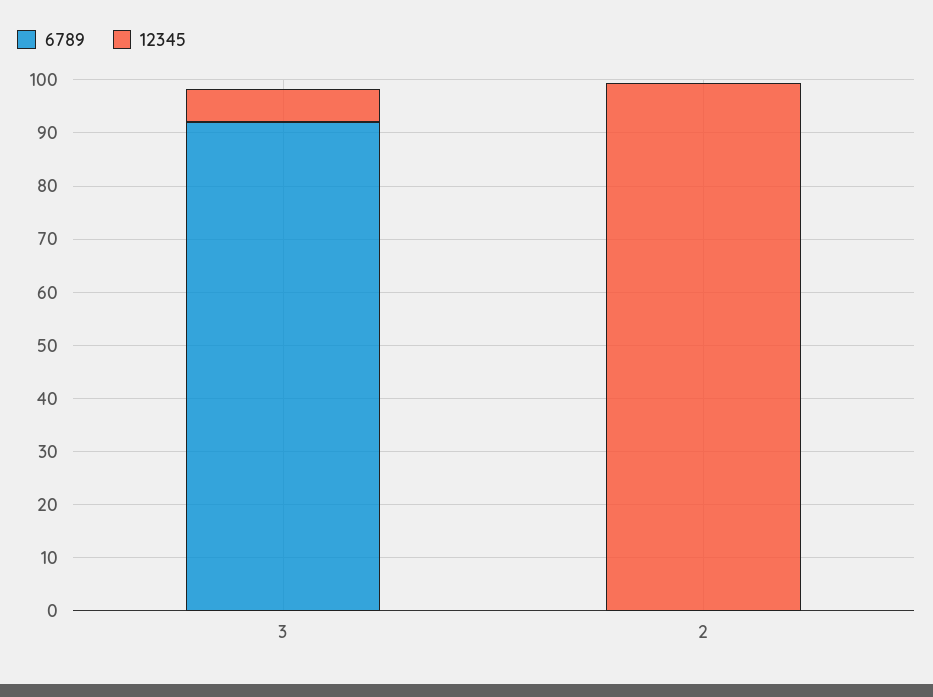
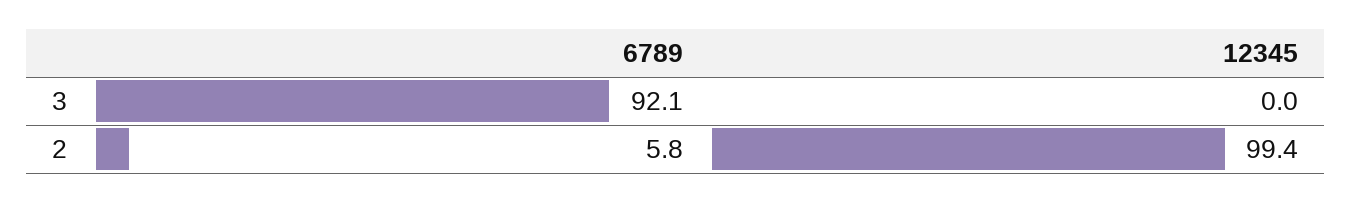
12345, 3: 6 -> 0
6789, 2: 0 -> 5.8

